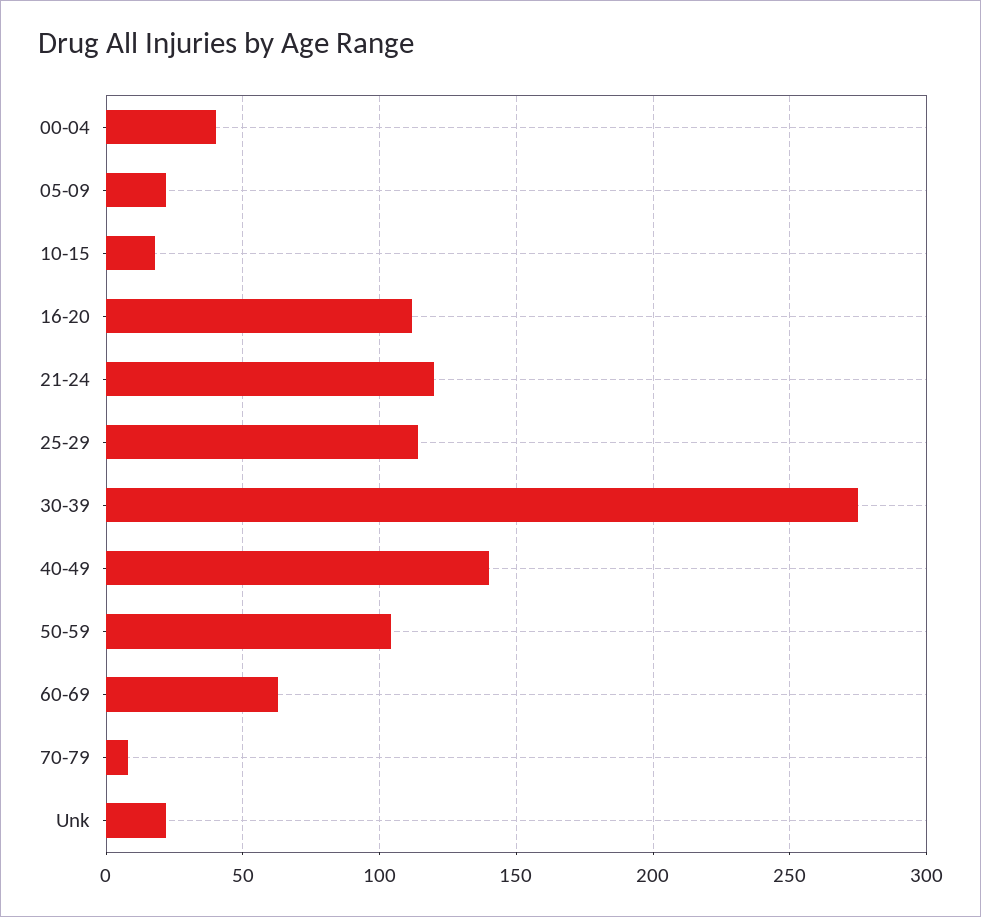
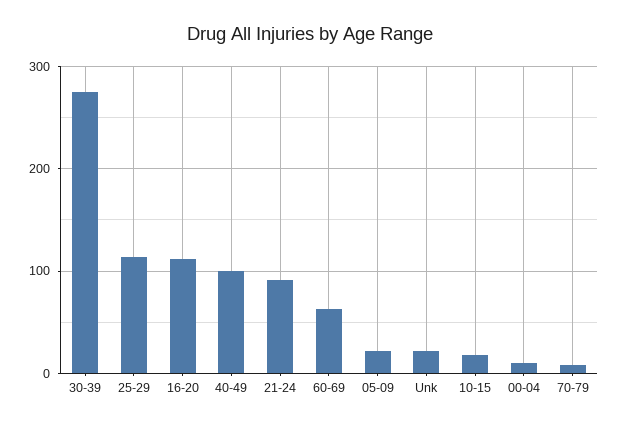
00-04: 40 -> 10
21-24: 120 -> 90
40-49: 140 -> 100
50-59: 105 -> none

